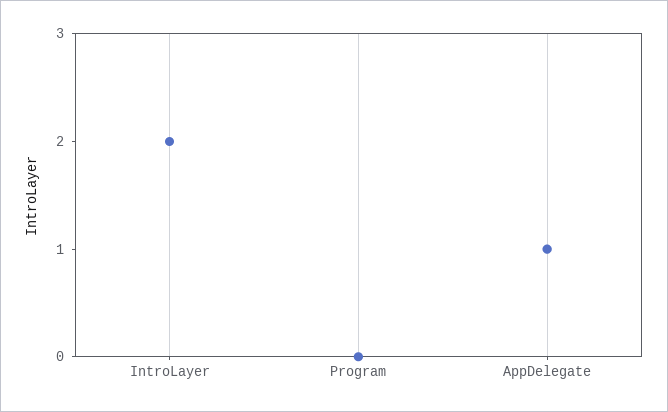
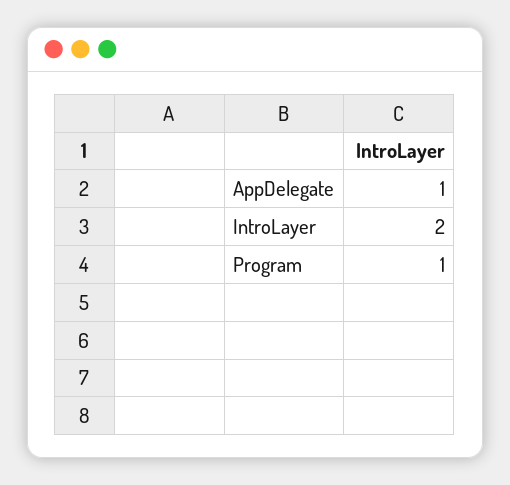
Program: 0 -> 1

